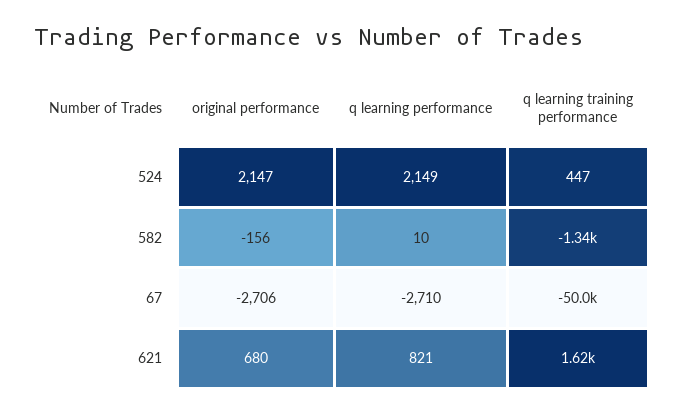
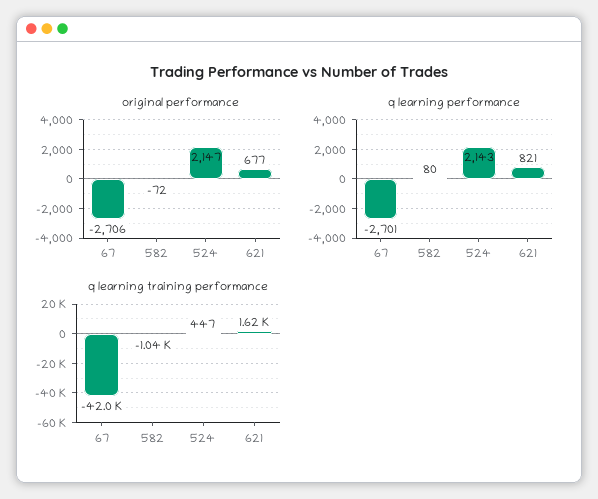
q learning performance, 524: 2149 -> 2143
original performance, 582: -156 -> -72
q learning performance, 582: 10 -> 80
q learning training performance, 582: -1340 -> -1040
q learning performance, 67: -2710 -> -2701
q learning training performance, 67: -50000 -> -42000
original performance, 621: 680 -> 677

